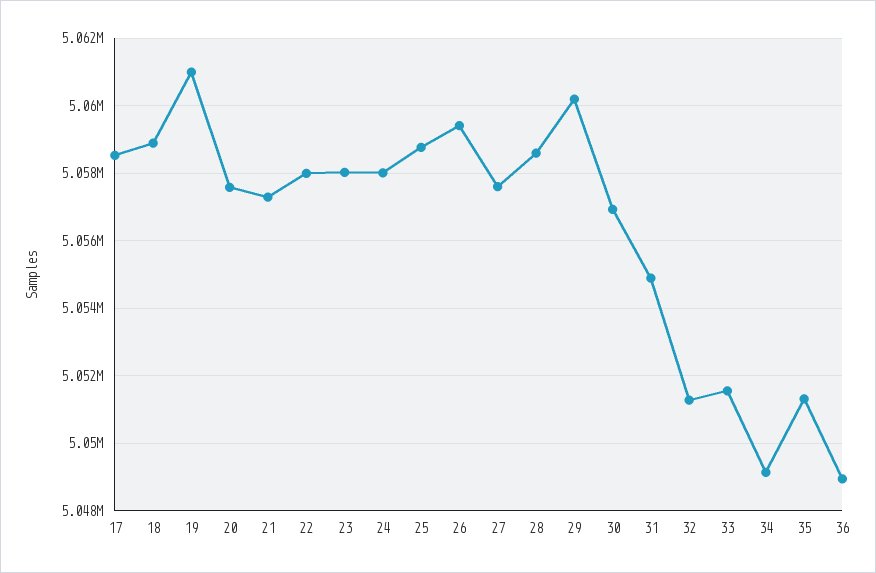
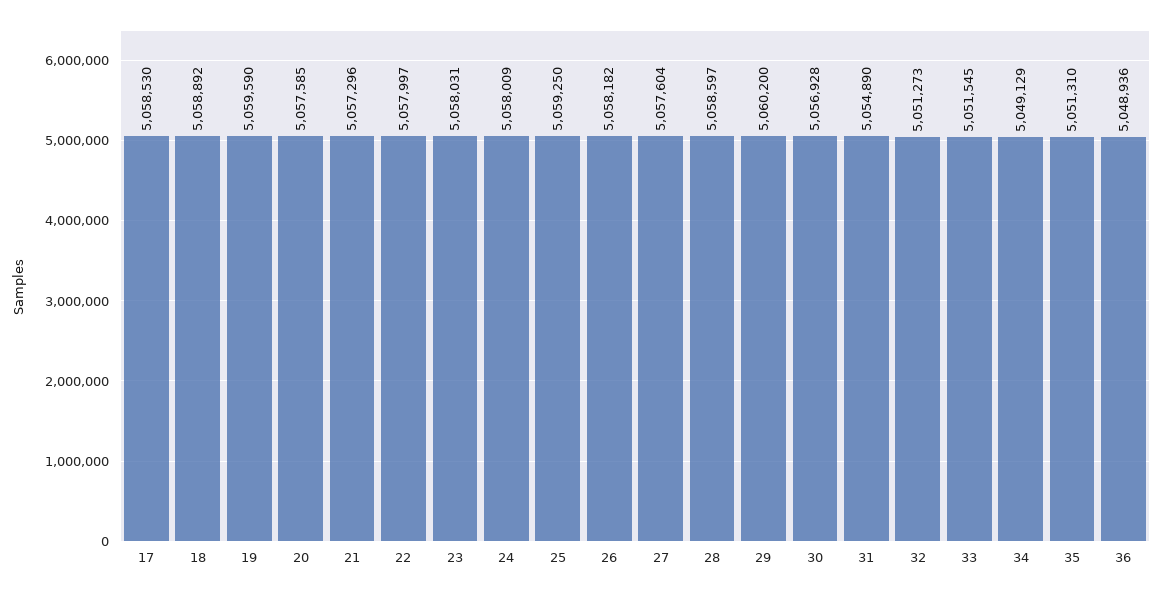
19: 5061000 -> 5059590
25: 5058800 -> 5059250
26: 5059400 -> 5058182

